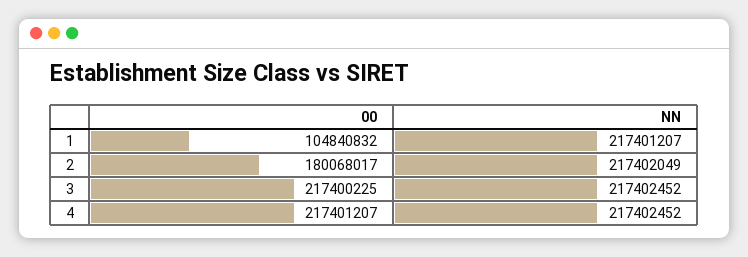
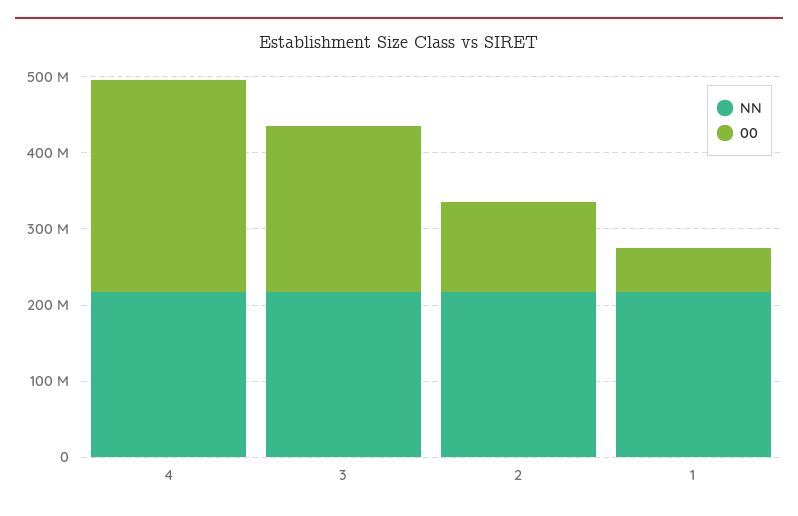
00, 1: 104840832 -> 60000000
00, 2: 180068017 -> 120000000
00, 4: 217401207 -> 280000000

